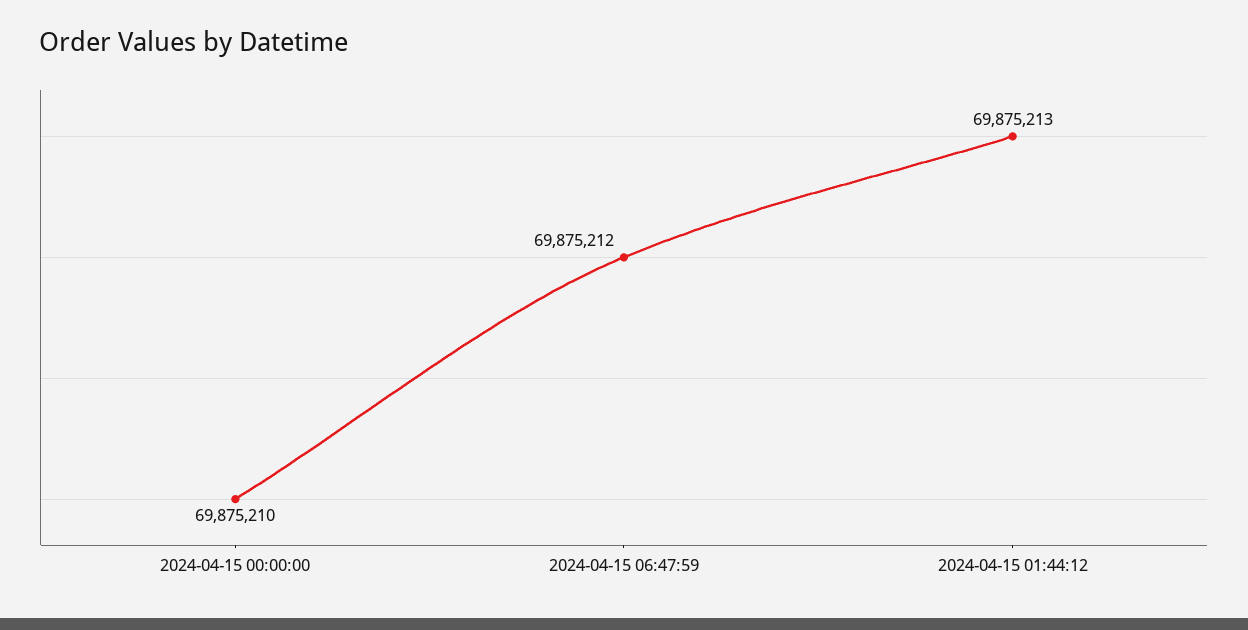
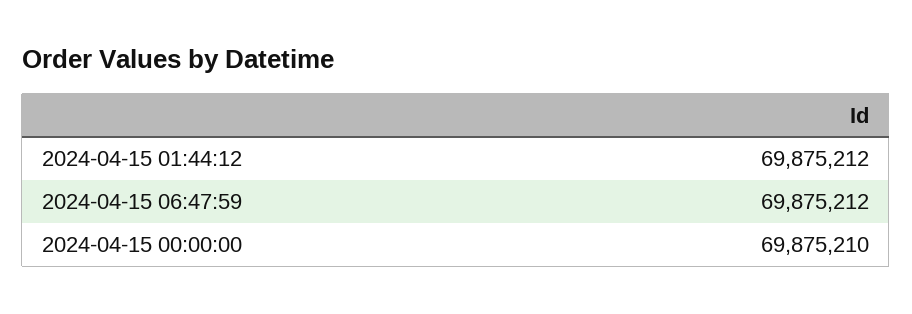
2024-04-15 01:44:12: 69875213 -> 69875212

